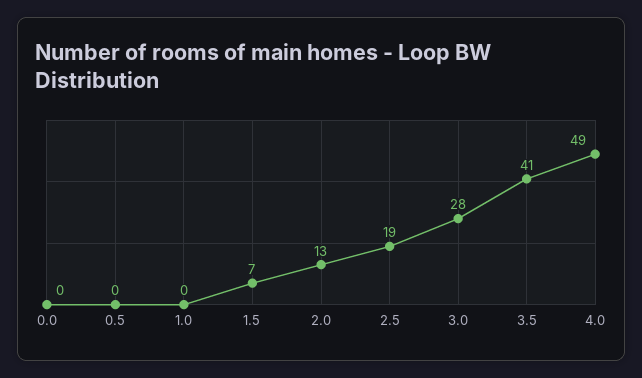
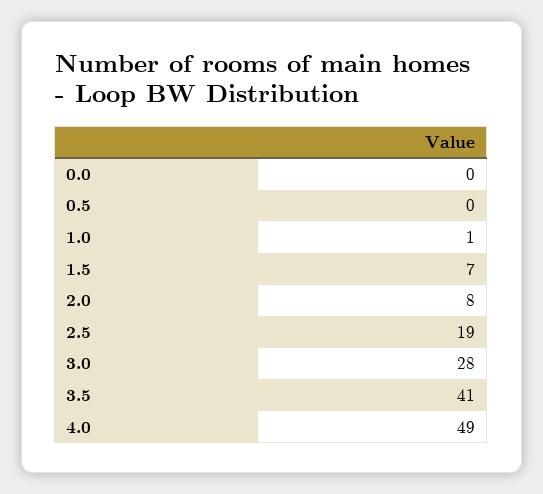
1.0: 0 -> 1
2.0: 13 -> 8

